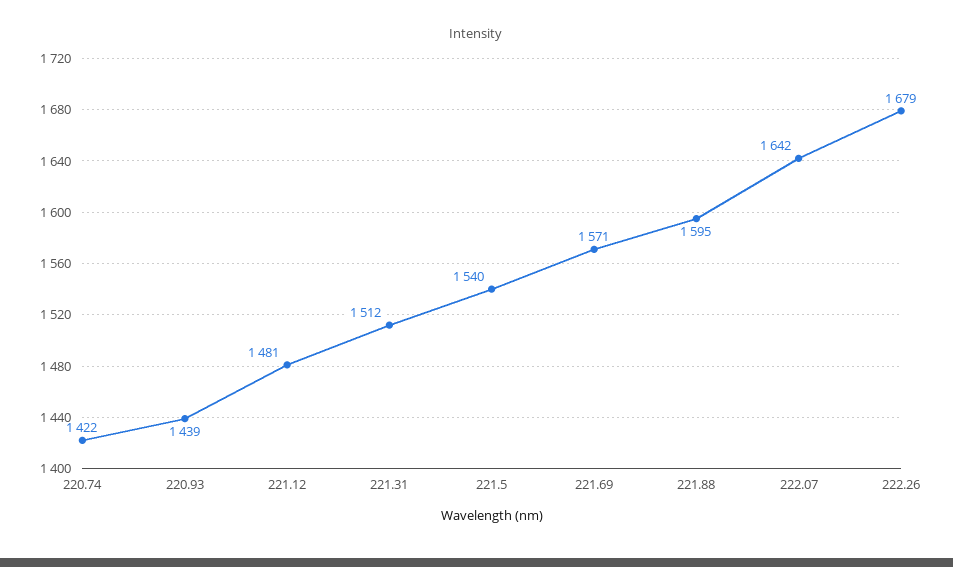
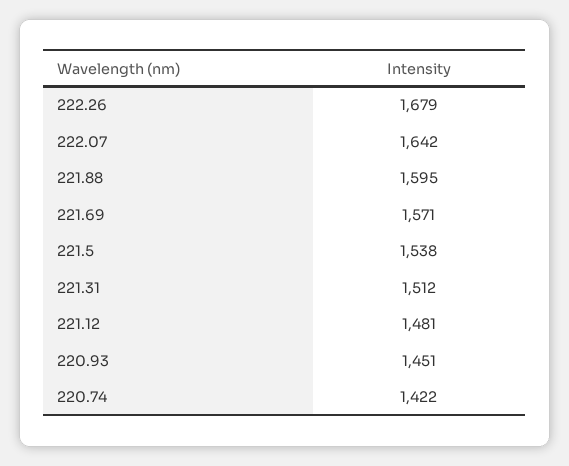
220.93: 1439 -> 1451
221.5: 1540 -> 1538

